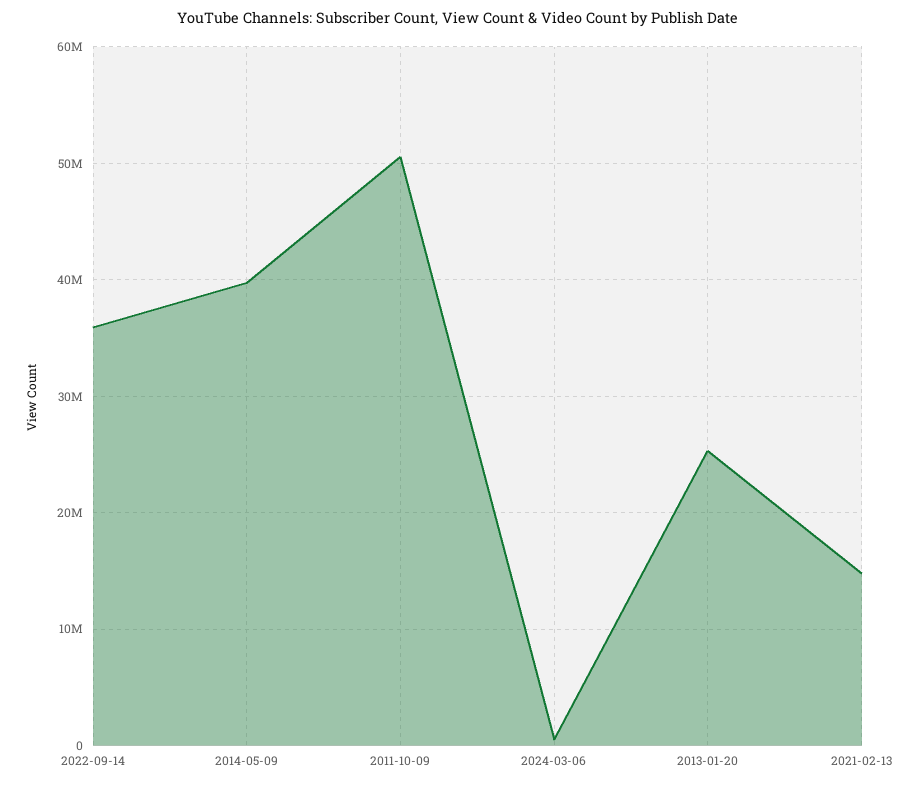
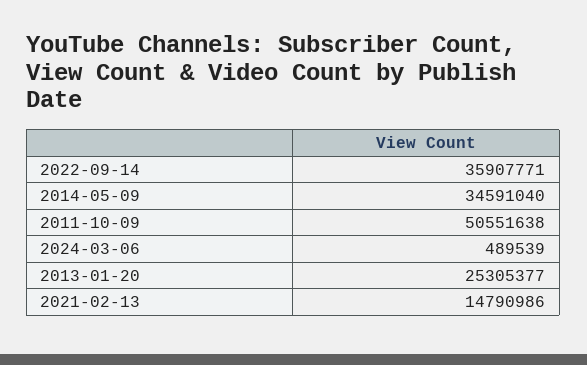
2014-05-09: 40000000 -> 34591040

